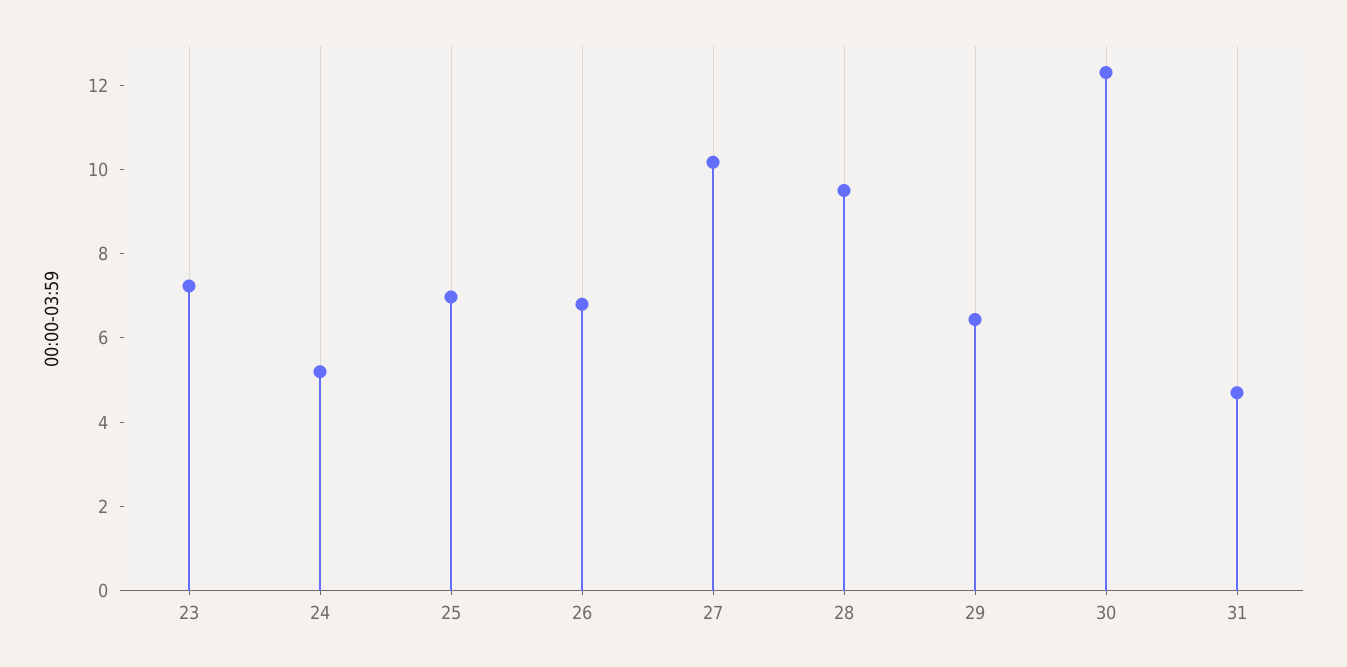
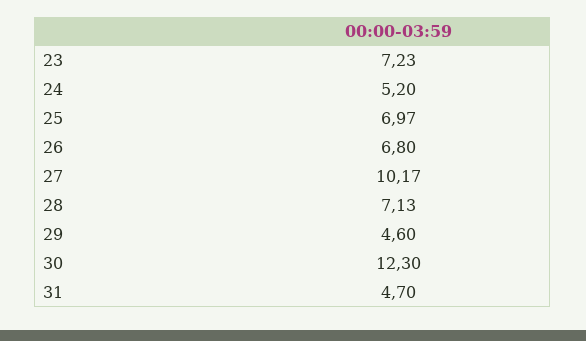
28: 9.5 -> 7.13
29: 6.5 -> 4.6

